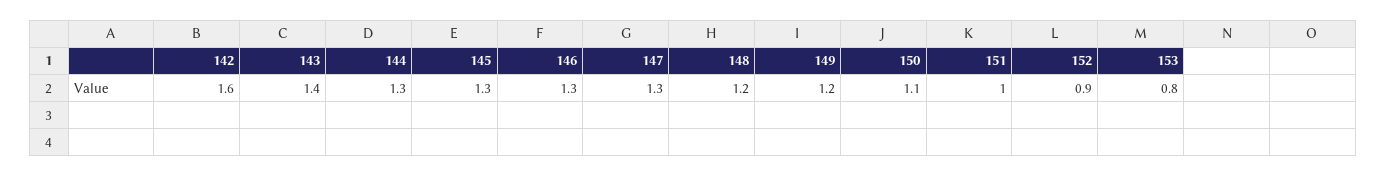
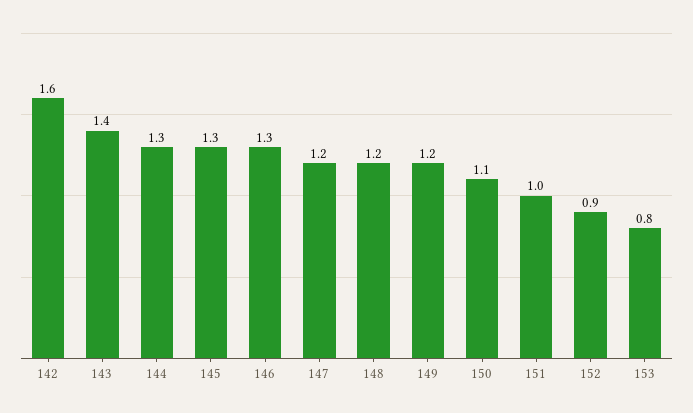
147: 1.3 -> 1.2

